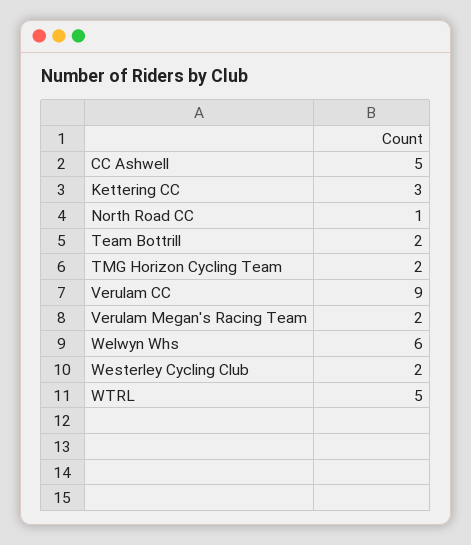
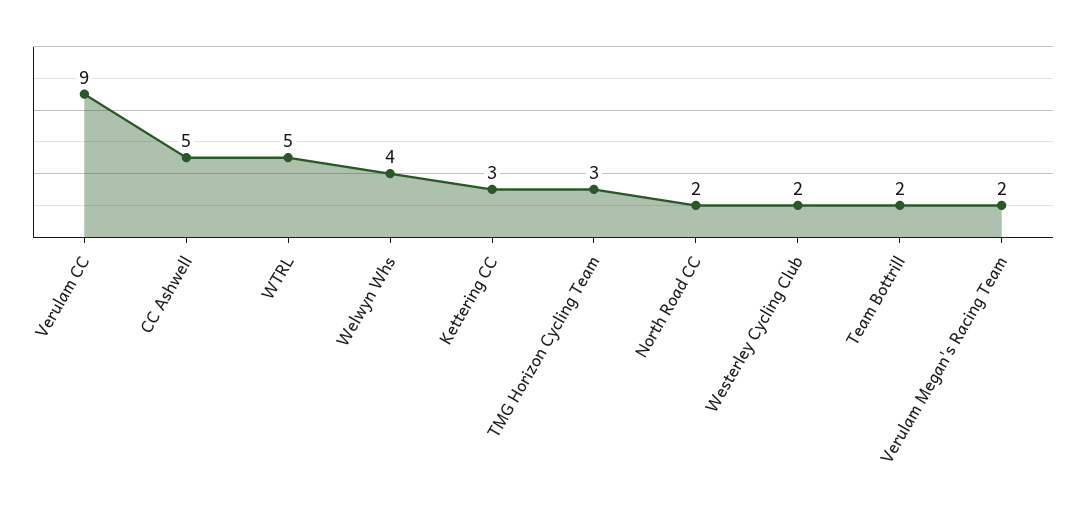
North Road CC: 1 -> 2
TMG Horizon Cycling Team: 2 -> 3
Welwyn Whs: 6 -> 4

